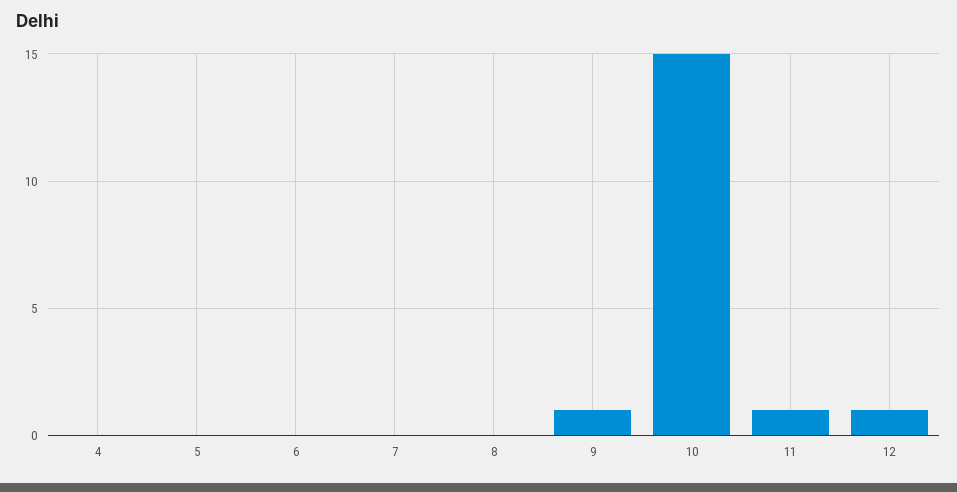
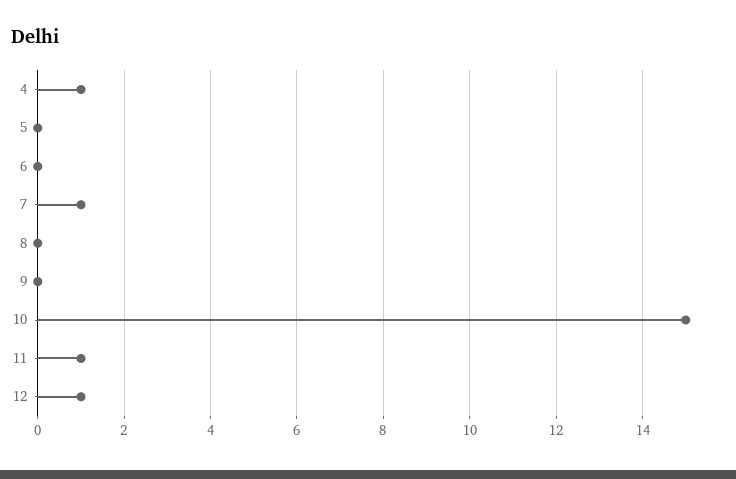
4: 0 -> 1
7: 0 -> 1
9: 1 -> 0

